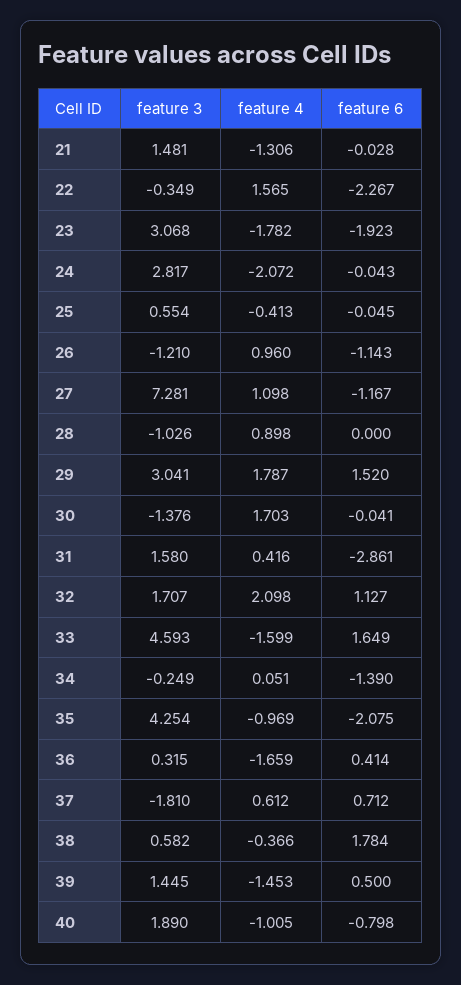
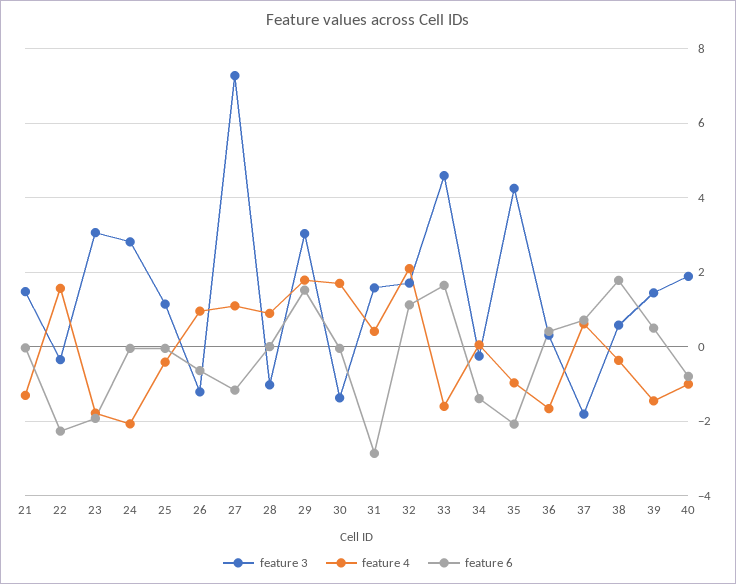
feature 3, 25: 0.554 -> 1.2
feature 6, 26: -1.143 -> -0.6

